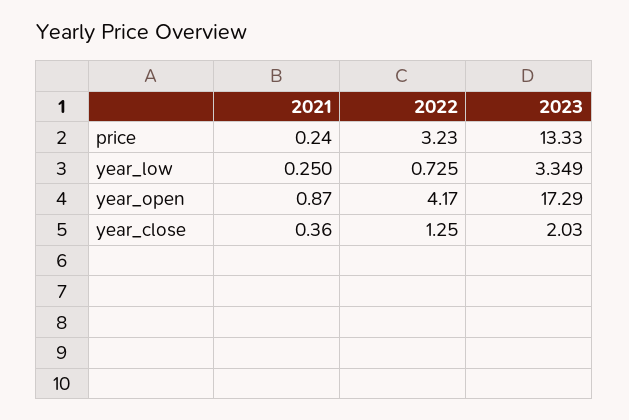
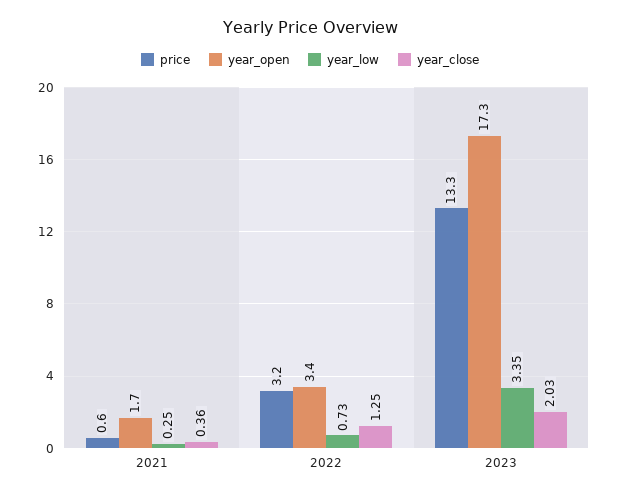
price, 2021: 0.24 -> 0.6
year_open, 2021: 0.87 -> 1.7
year_open, 2022: 4.17 -> 3.4

